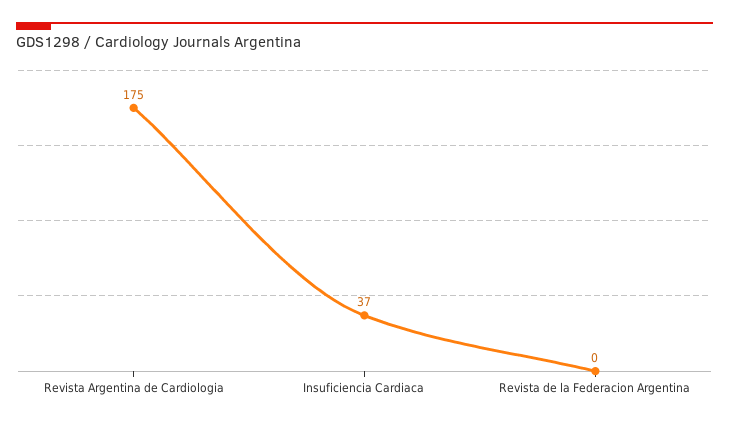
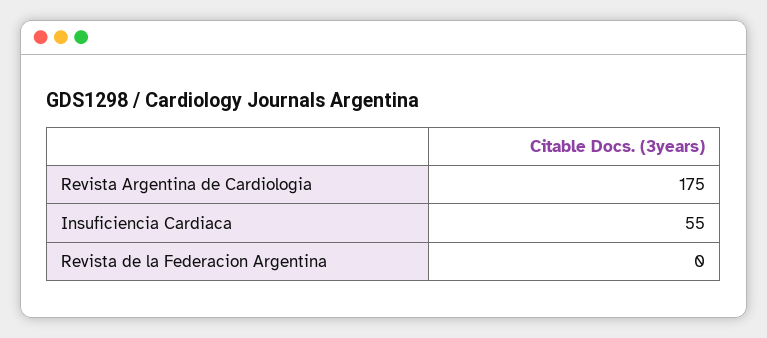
Insuficiencia Cardiaca: 37 -> 55

